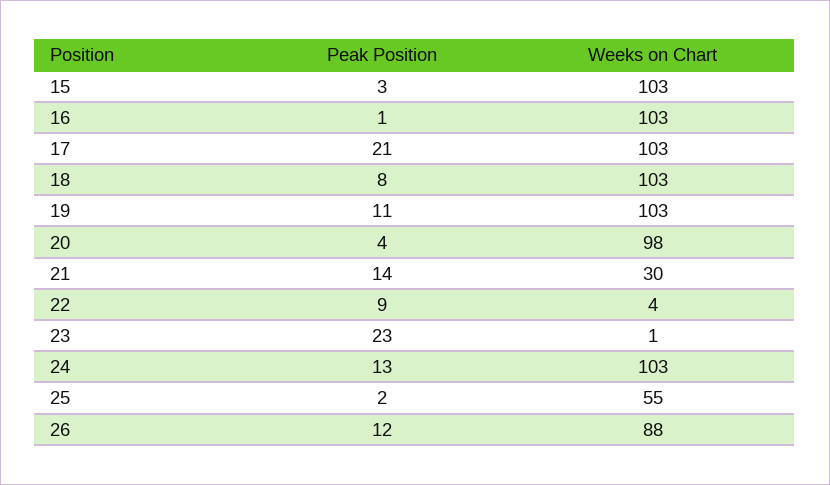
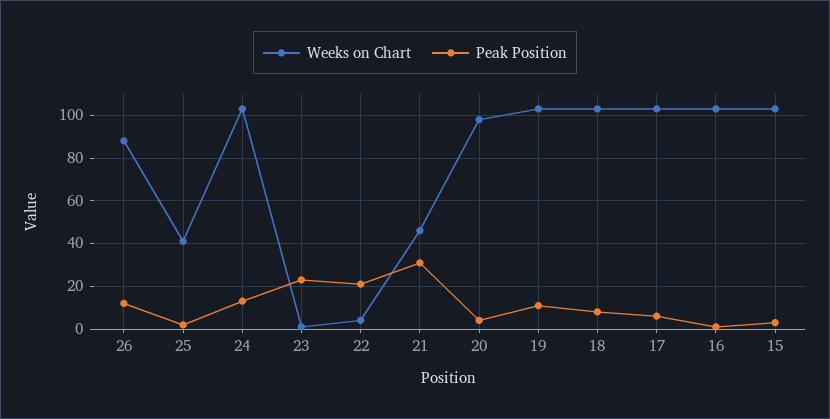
Peak Position, 17: 21 -> 5
Peak Position, 21: 14 -> 30
Weeks on Chart, 21: 30 -> 45
Peak Position, 22: 9 -> 20
Weeks on Chart, 25: 55 -> 40

